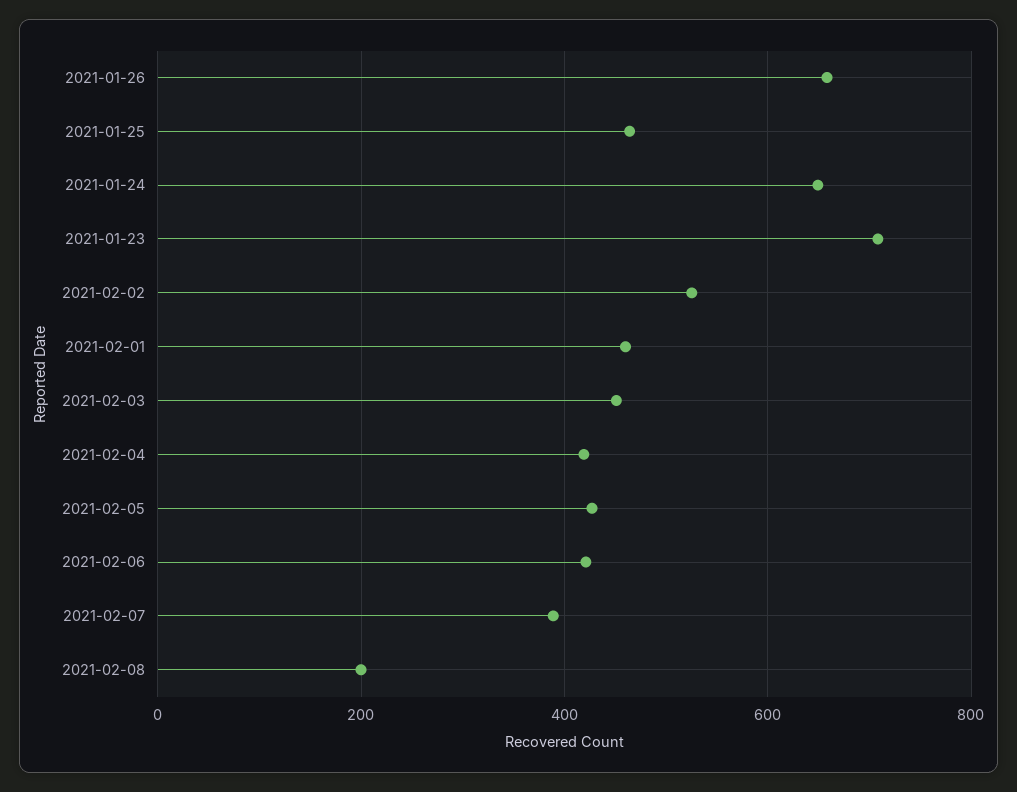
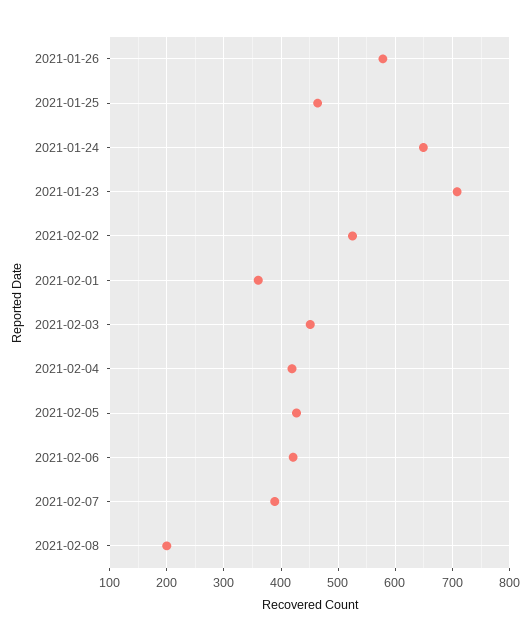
2021-01-26: 660 -> 580
2021-02-01: 460 -> 360

